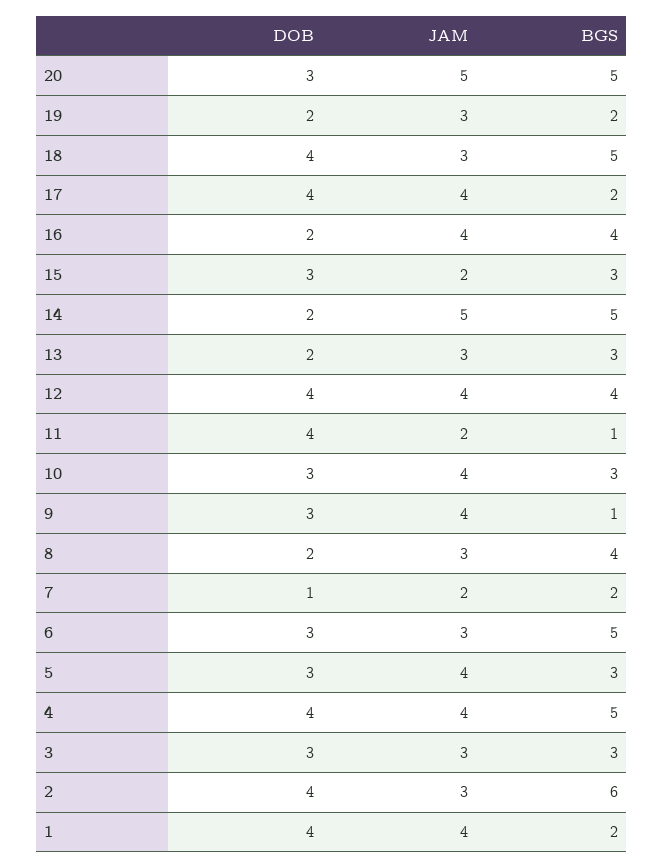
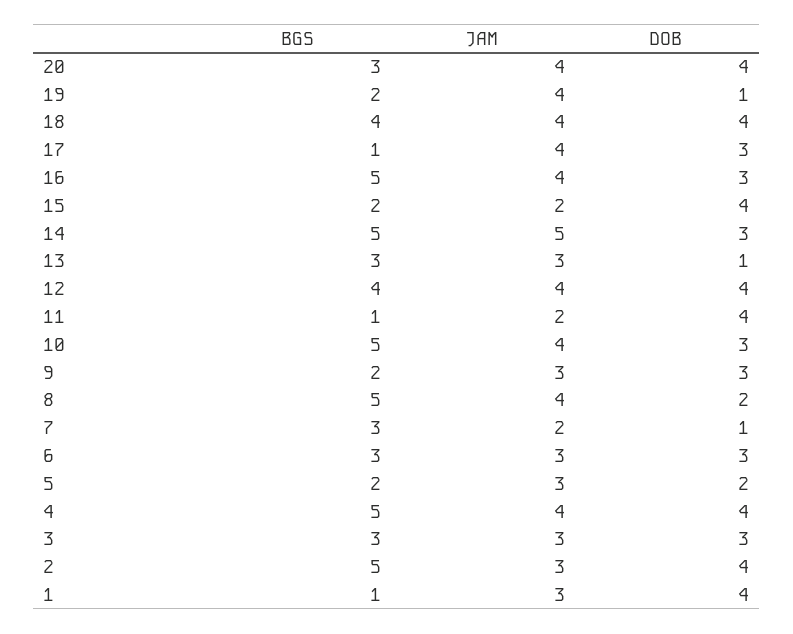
DOB, 20: 3 -> 4
JAM, 20: 5 -> 4
BGS, 20: 5 -> 3
DOB, 19: 2 -> 1
JAM, 19: 3 -> 4
JAM, 18: 3 -> 4
BGS, 18: 5 -> 4
DOB, 17: 4 -> 3
BGS, 17: 2 -> 1
DOB, 16: 2 -> 3
BGS, 16: 4 -> 5
DOB, 15: 3 -> 4
BGS, 15: 3 -> 2
DOB, 14: 2 -> 3
DOB, 13: 2 -> 1
BGS, 10: 3 -> 5
JAM, 9: 4 -> 3
BGS, 9: 1 -> 2
JAM, 8: 3 -> 4
BGS, 8: 4 -> 5
BGS, 7: 2 -> 3
BGS, 6: 5 -> 3
DOB, 5: 3 -> 2
JAM, 5: 4 -> 3
BGS, 5: 3 -> 2
BGS, 2: 6 -> 5
JAM, 1: 4 -> 3
BGS, 1: 2 -> 1

